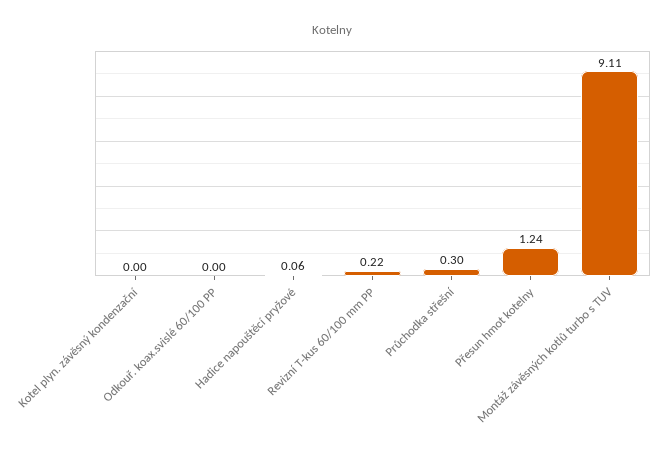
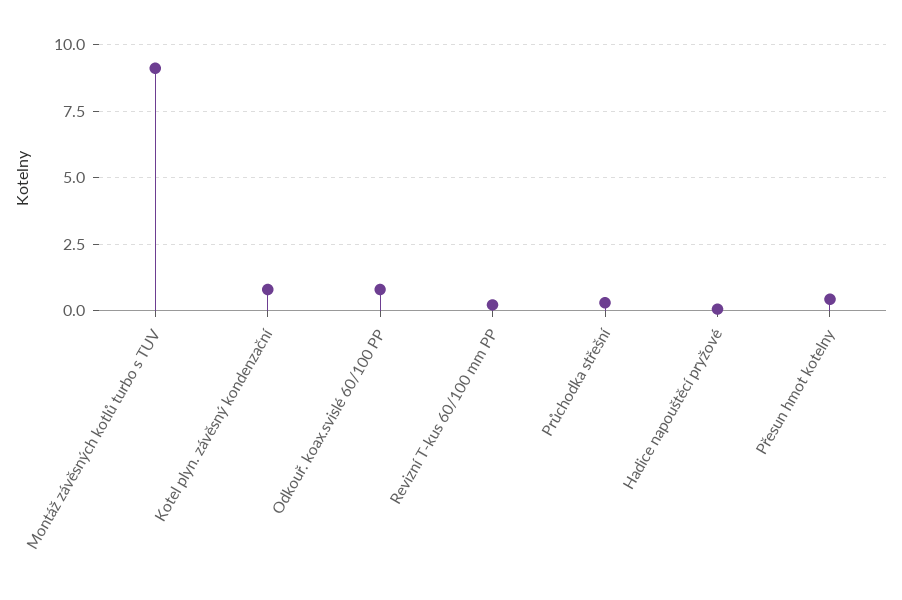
Kotel plyn. závěsný kondenzační: 0 -> 0.75
Odkouř. koax.svislé 60/100 PP: 0 -> 0.75
Přesun hmot kotelny: 1.24 -> 0.5

